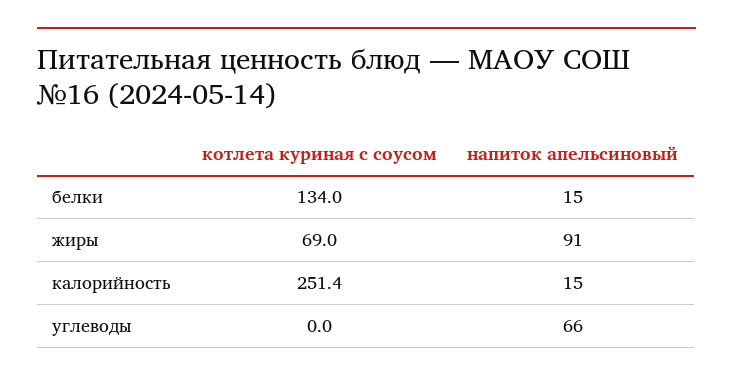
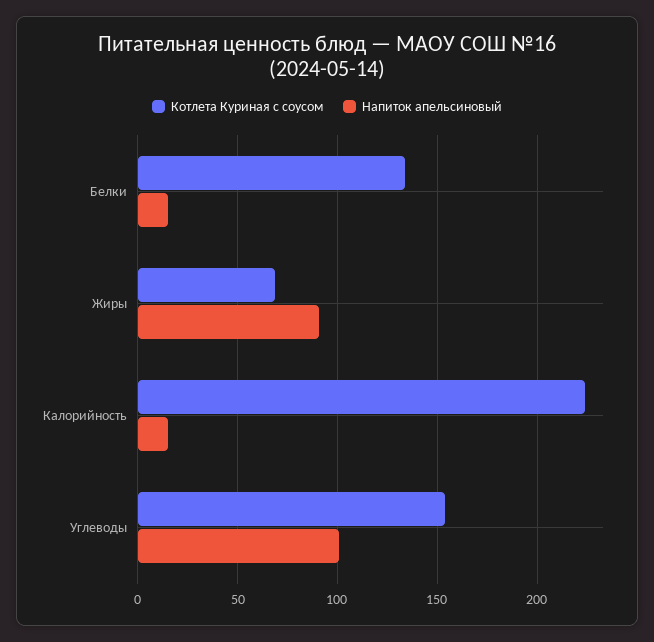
котлета куриная с соусом, калорийность: 251.4 -> 225
котлета куриная с соусом, углеводы: 0 -> 155
напиток апельсиновый, углеводы: 66 -> 100

